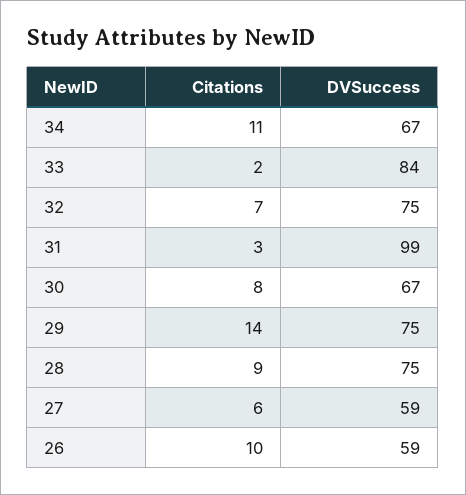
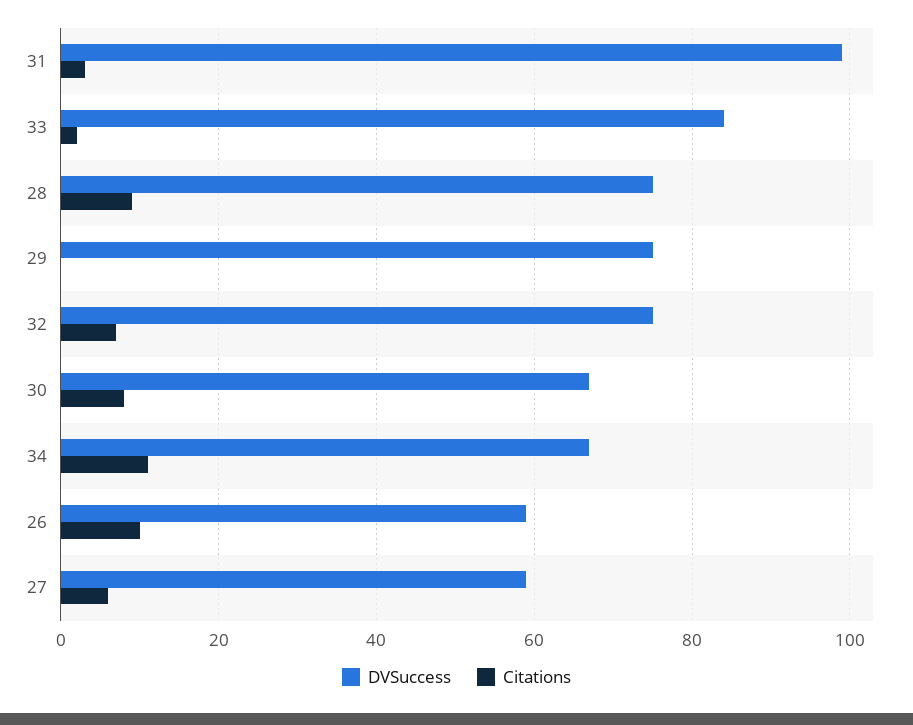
Citations, 29: 14 -> 0

